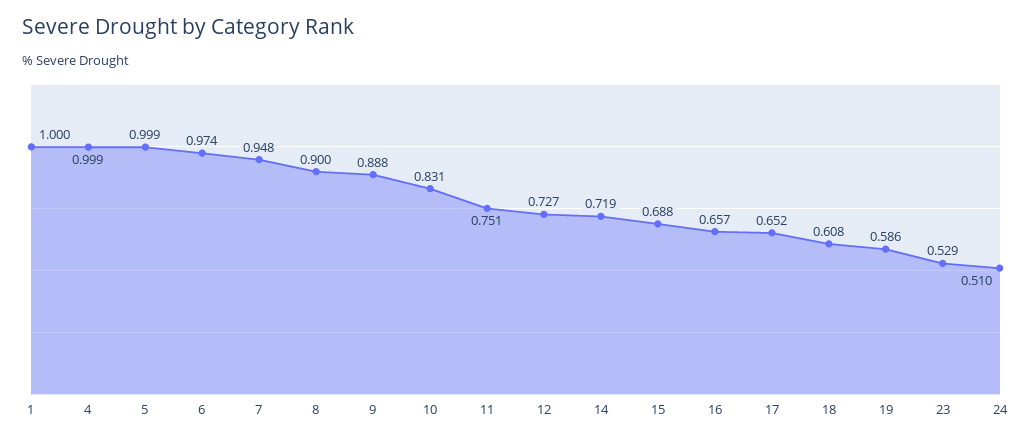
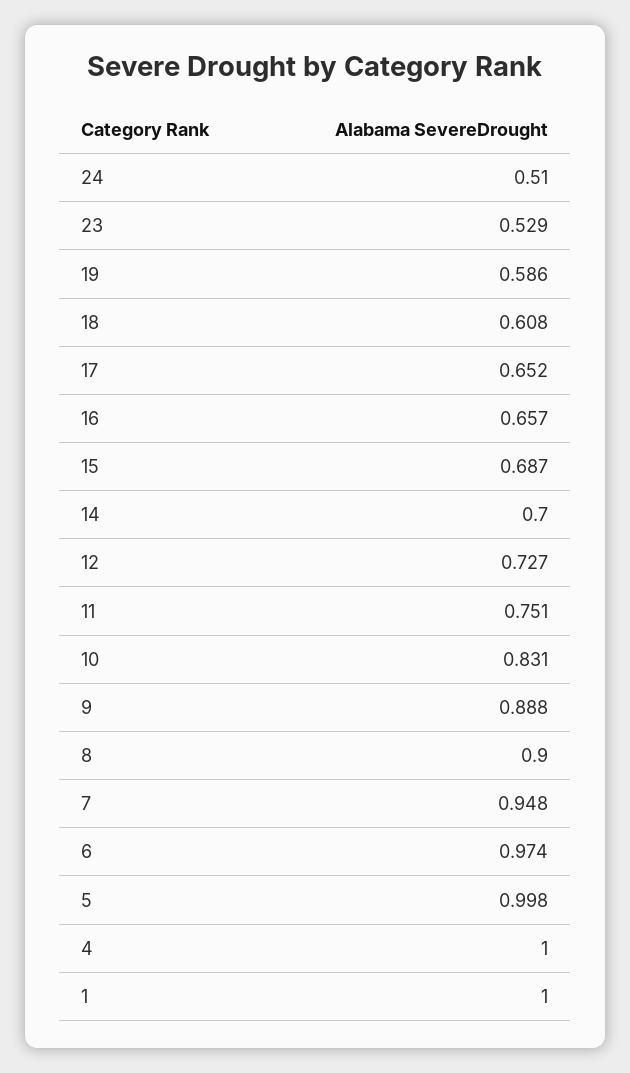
4: 0.999 -> 1
5: 0.999 -> 0.998
14: 0.719 -> 0.7
15: 0.688 -> 0.687

